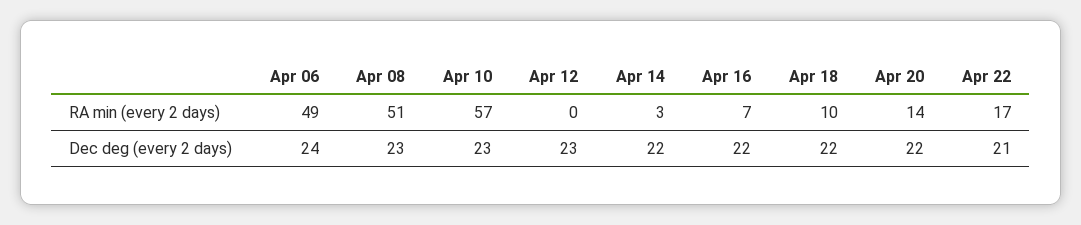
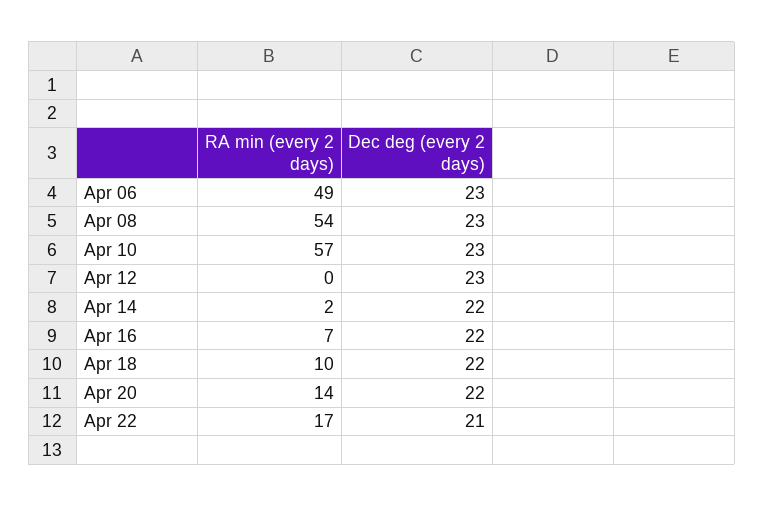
Apr 08, RA min (every 2 days): 51 -> 54
Apr 14, RA min (every 2 days): 3 -> 2
Apr 06, Dec deg (every 2 days): 24 -> 23

